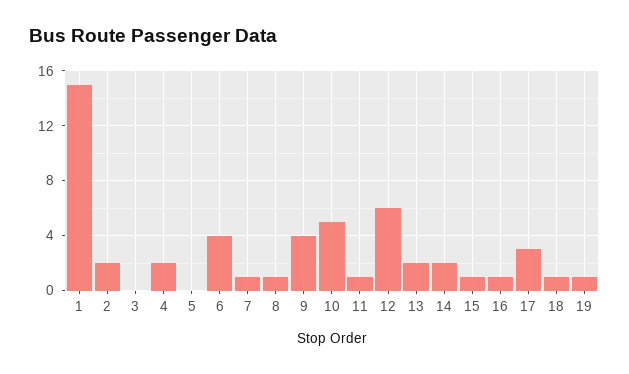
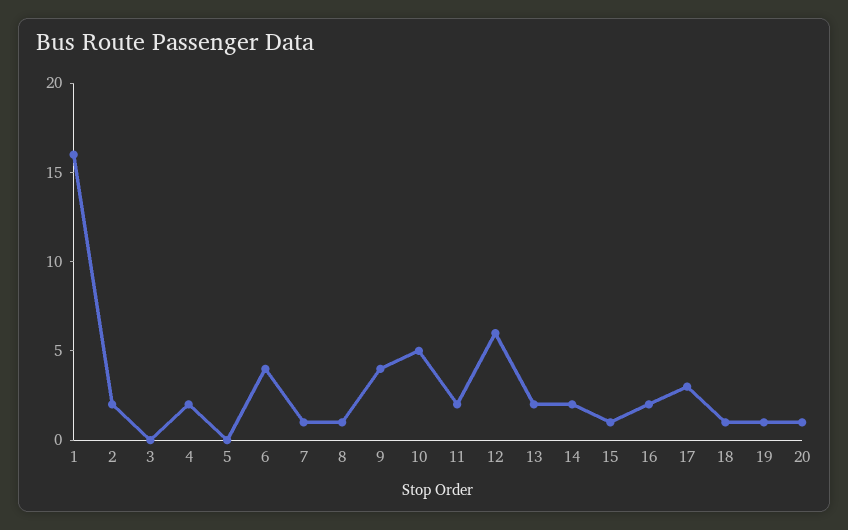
1: 15 -> 16
11: 1 -> 2
16: 1 -> 2
20: none -> 1

